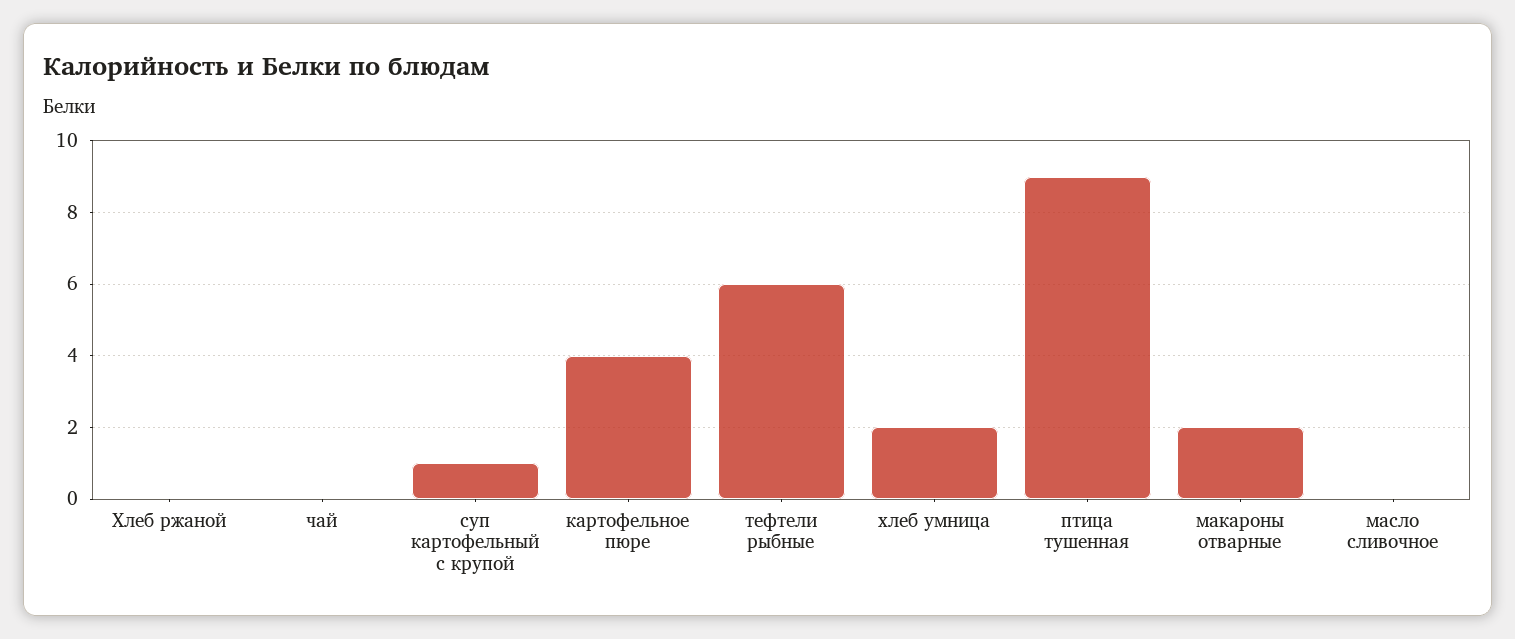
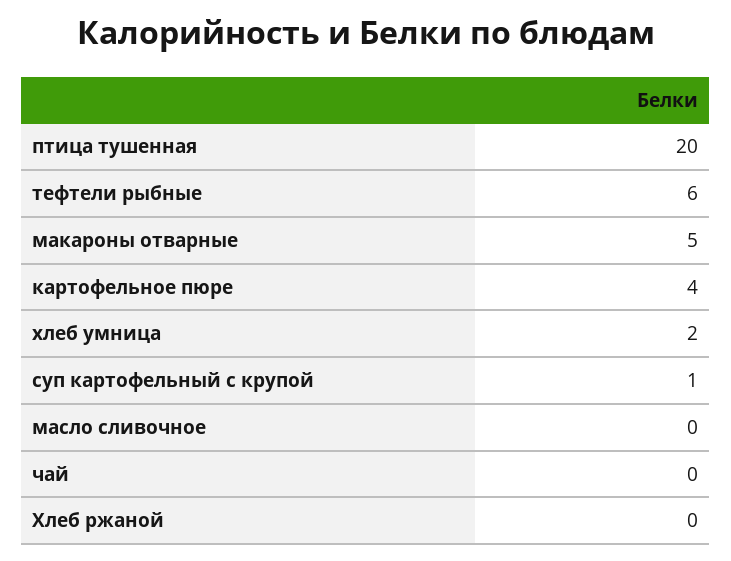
птица тушенная: 9 -> 20
макароны отварные: 2 -> 5

